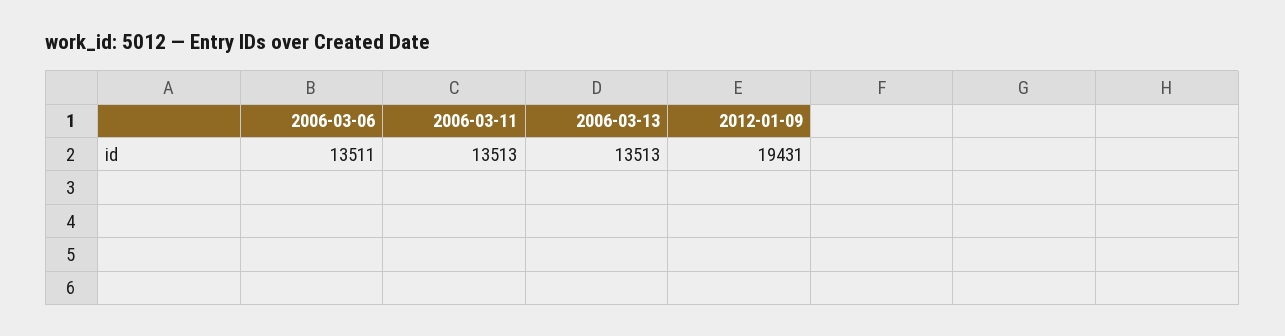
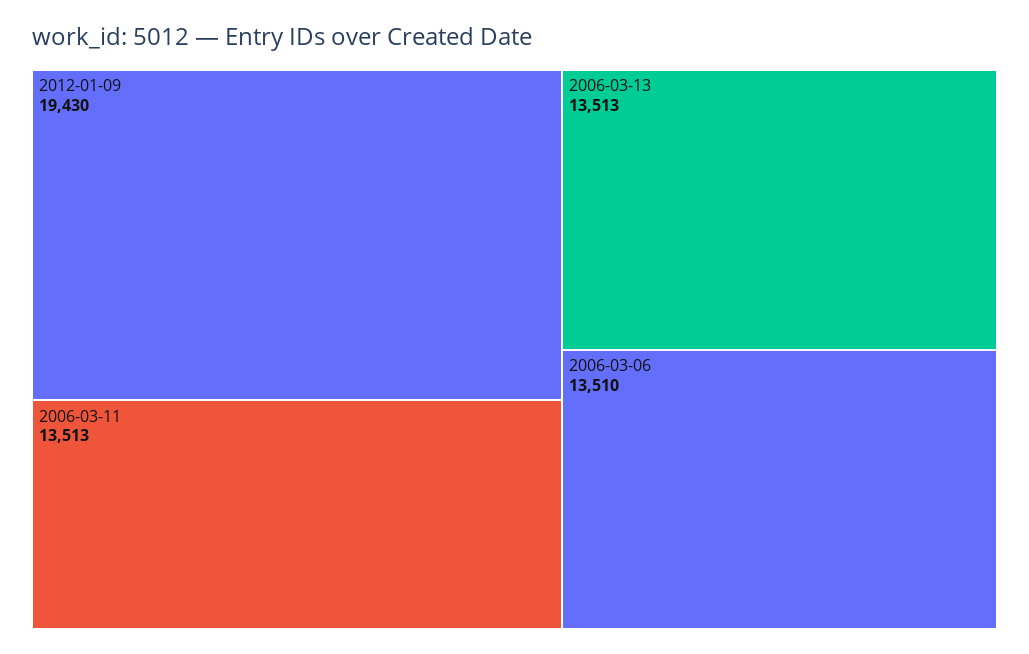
2006-03-06: 13511 -> 13510
2012-01-09: 19431 -> 19430

